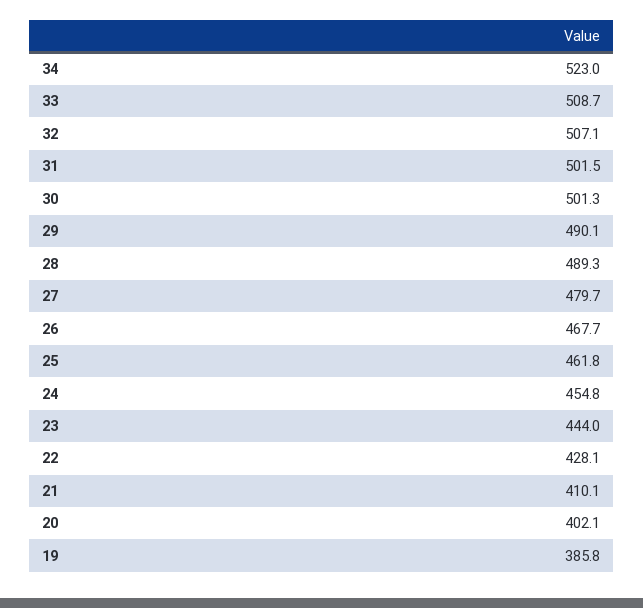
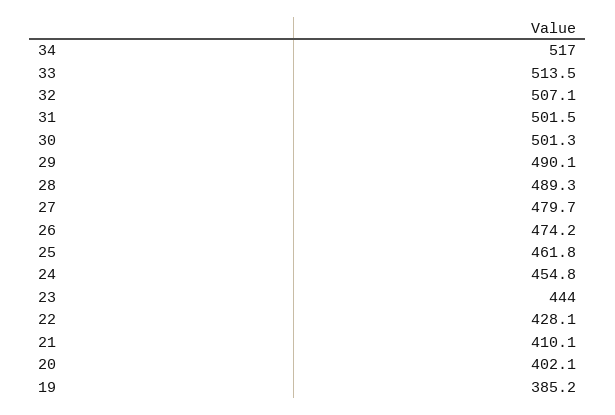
34: 523 -> 517
33: 508.7 -> 513.5
26: 467.7 -> 474.2
19: 385.8 -> 385.2

